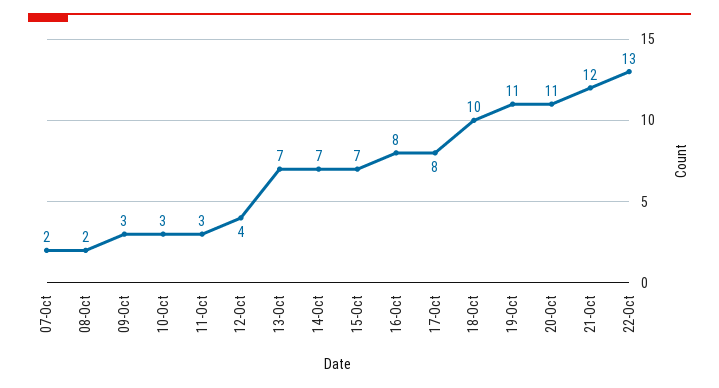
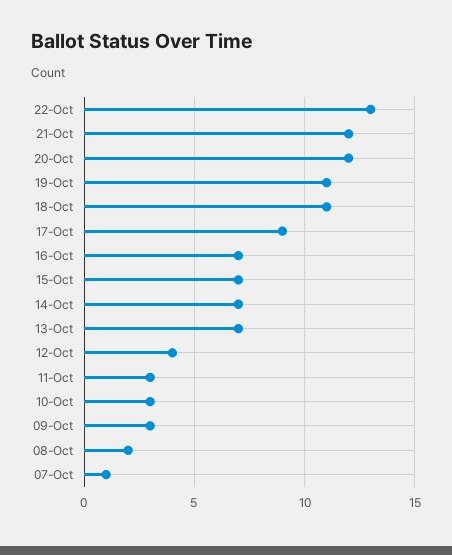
07-Oct: 2 -> 1
16-Oct: 8 -> 7
17-Oct: 8 -> 9
18-Oct: 10 -> 11
20-Oct: 11 -> 12

